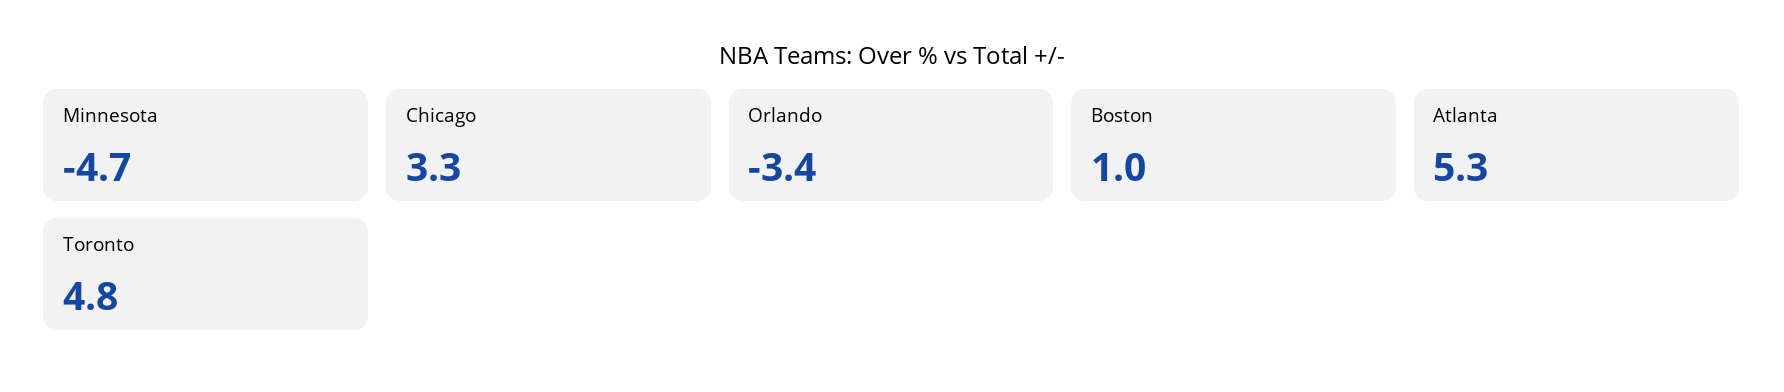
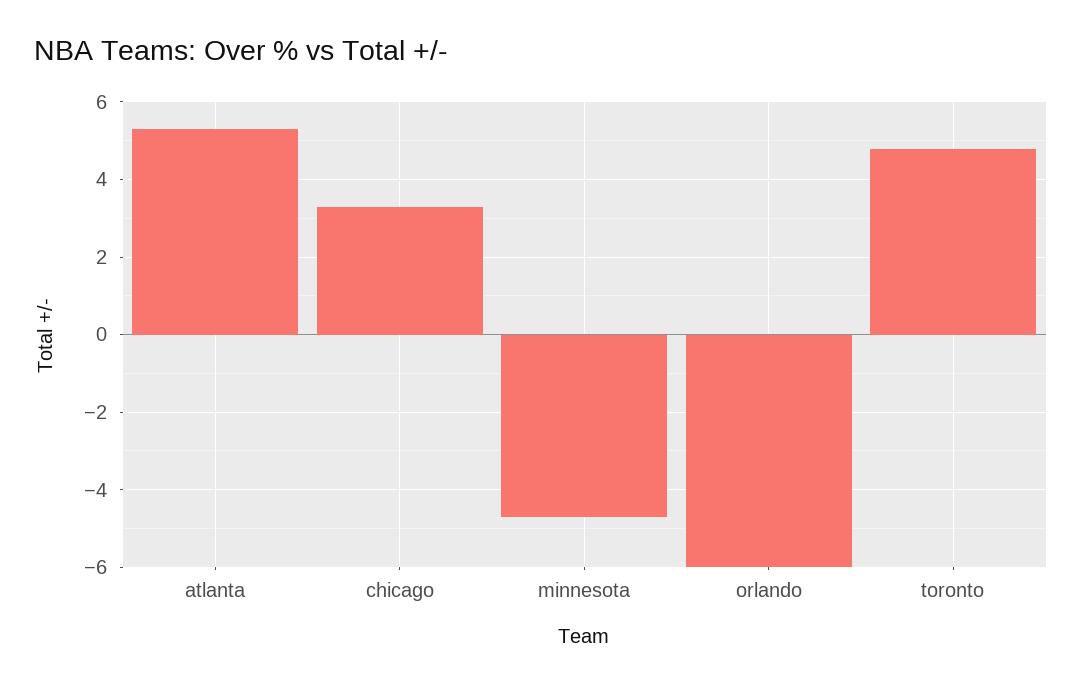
Orlando: -3.4 -> -6
Boston: 1 -> none

